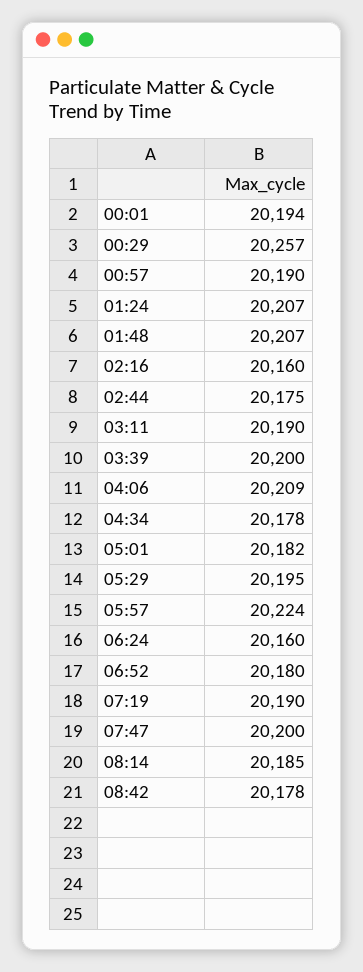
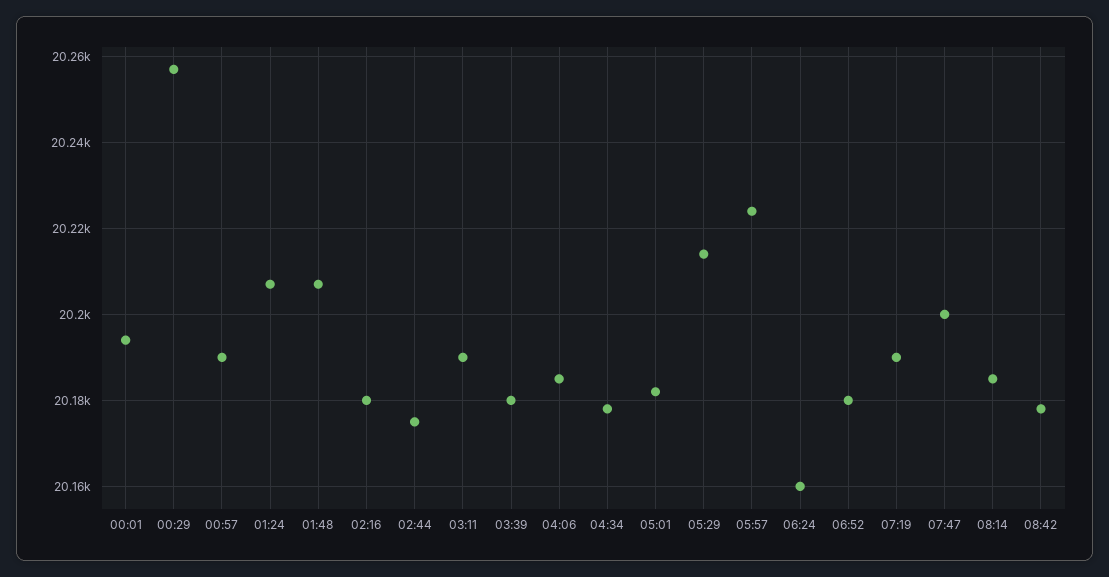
02:16: 20160 -> 20180
03:39: 20200 -> 20180
04:06: 20209 -> 20185
05:29: 20195 -> 20215

